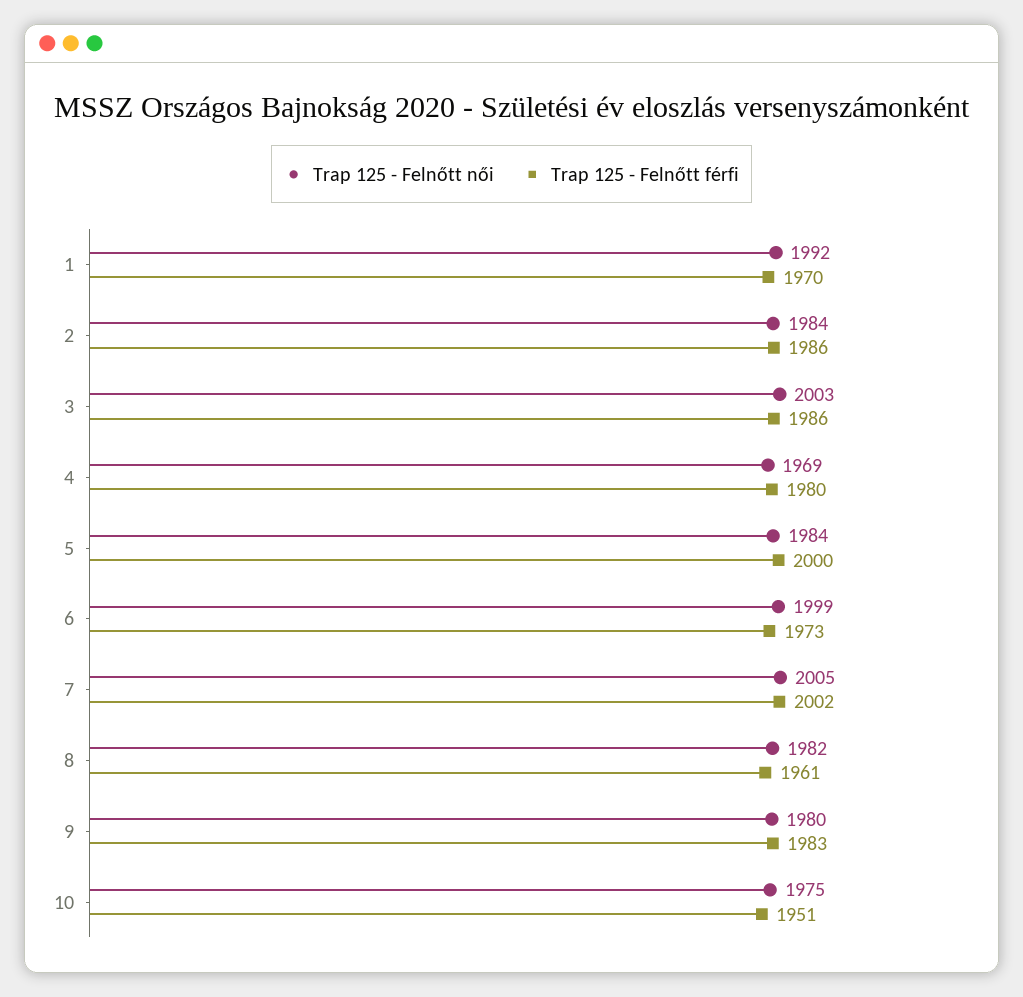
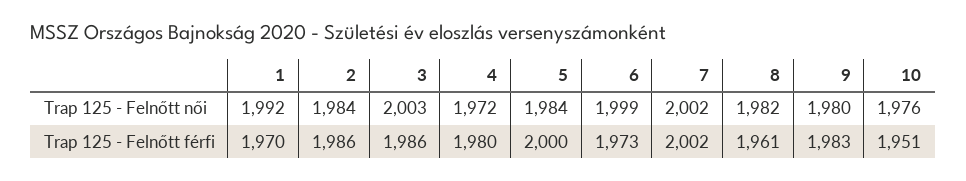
Trap 125 - Felnőtt női, 4: 1969 -> 1972
Trap 125 - Felnőtt női, 7: 2005 -> 2002
Trap 125 - Felnőtt női, 10: 1975 -> 1976

